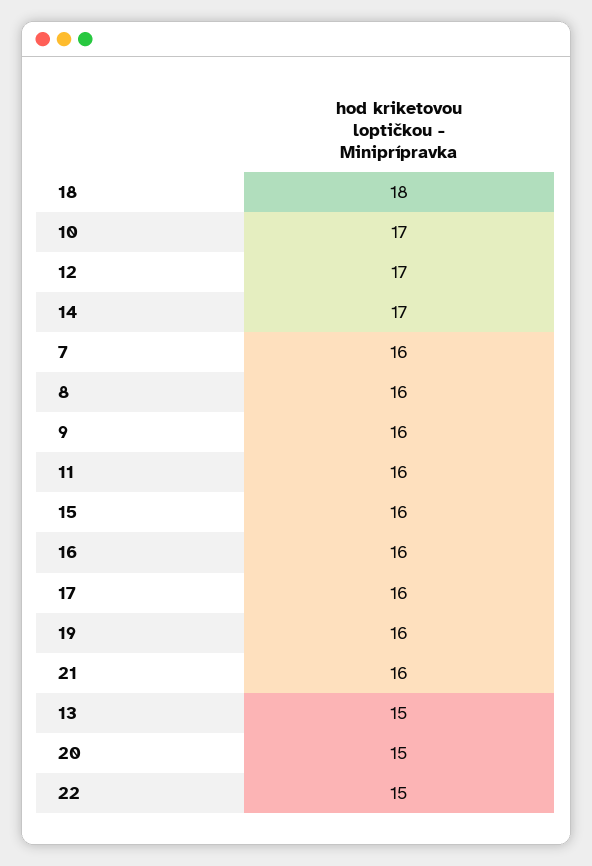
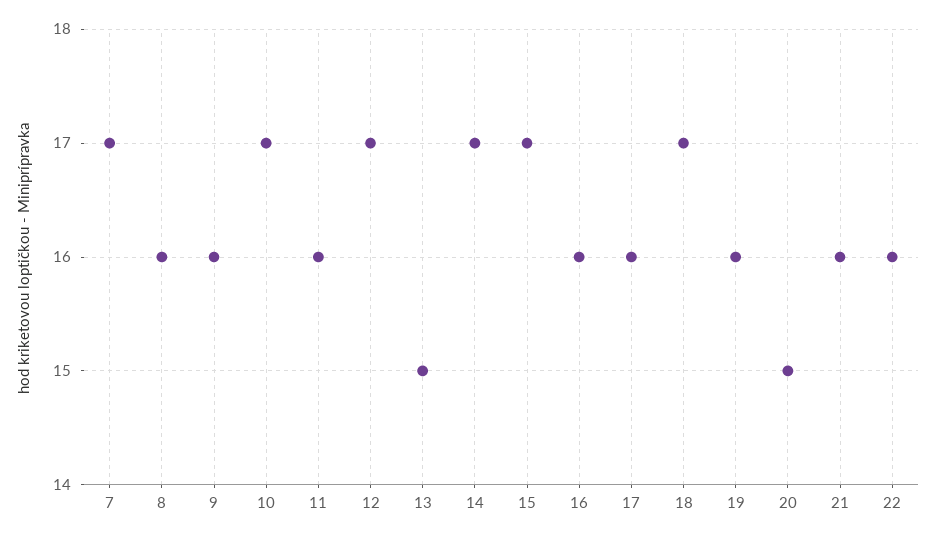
18: 18 -> 17
7: 16 -> 17
15: 16 -> 17
22: 15 -> 16

